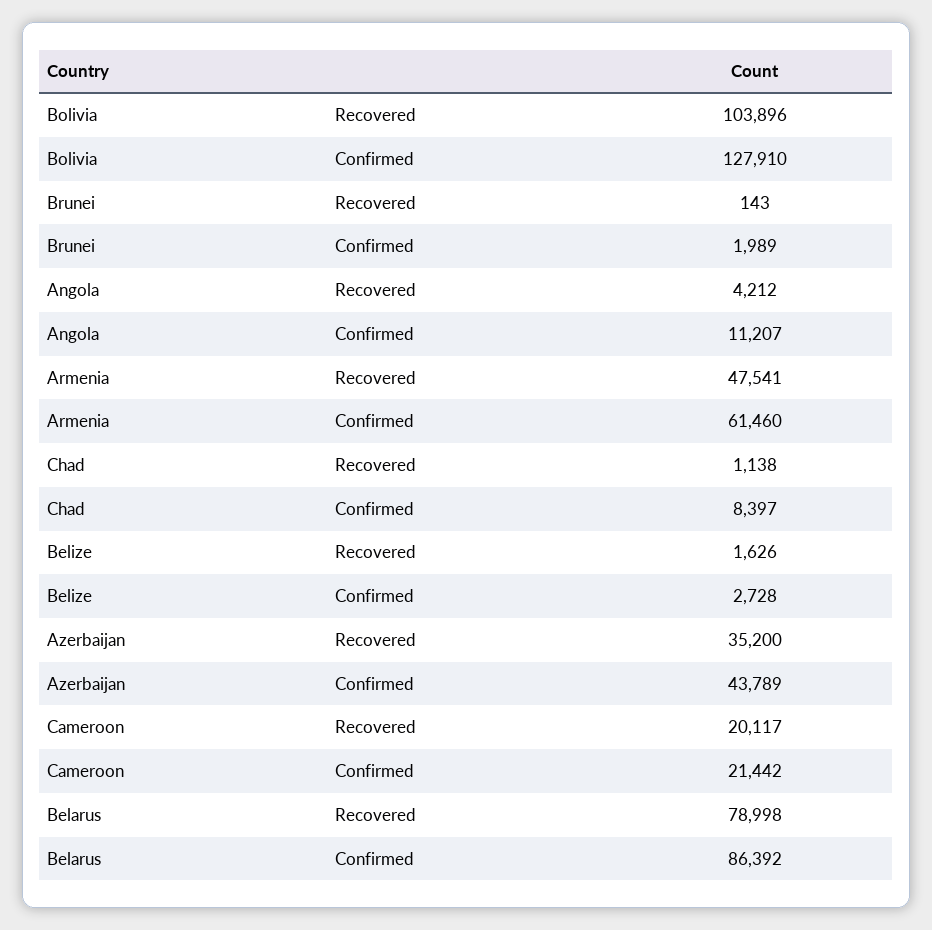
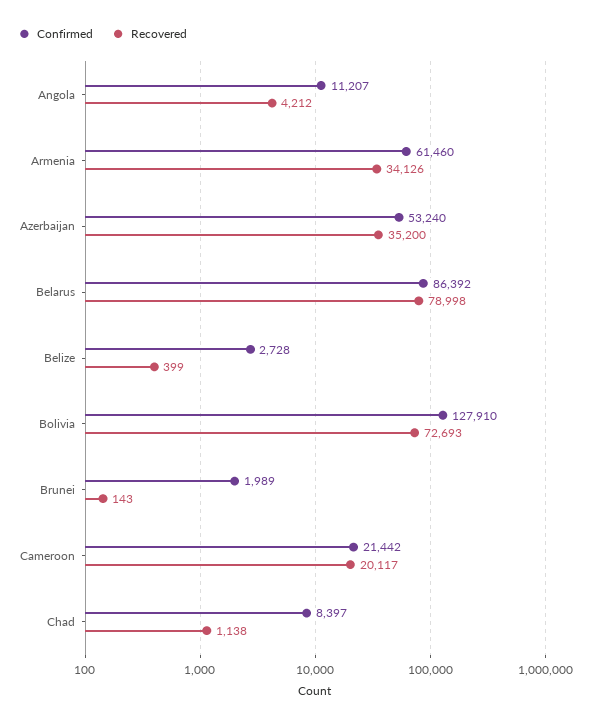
Recovered, Bolivia: 103896 -> 72693
Recovered, Armenia: 47541 -> 34126
Recovered, Belize: 1626 -> 399
Confirmed, Azerbaijan: 43789 -> 53240

